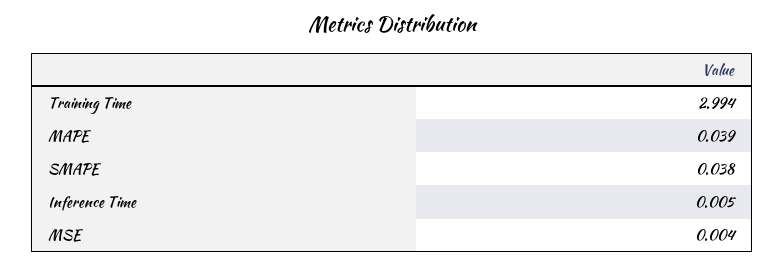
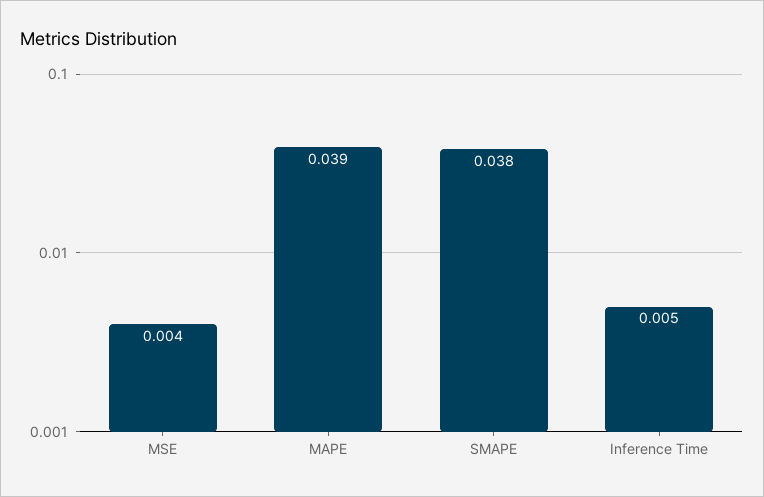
Training Time: 2.994 -> none

